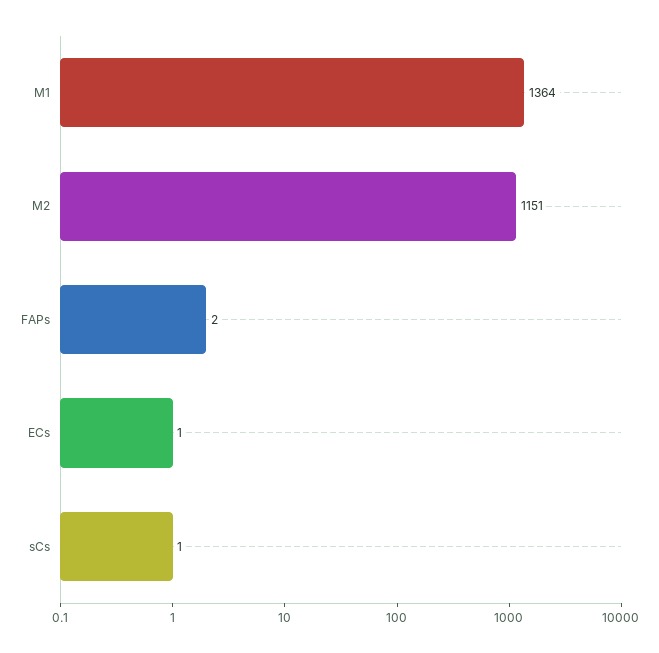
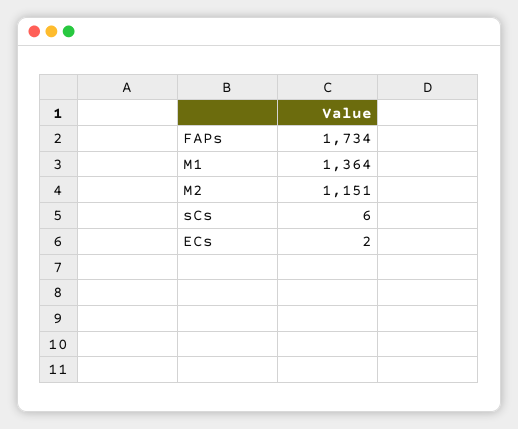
FAPs: 2 -> 1734
ECs: 1 -> 2
sCs: 1 -> 6

